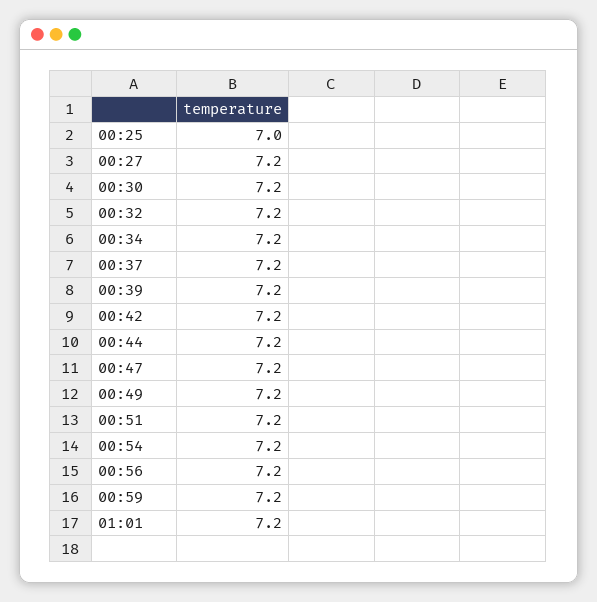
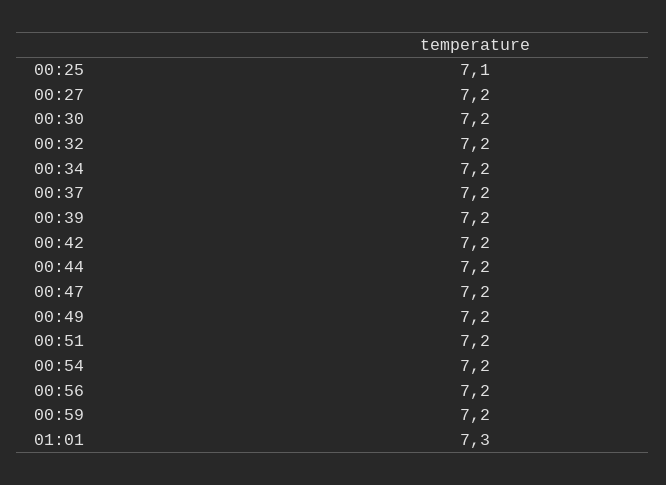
00:25: 7 -> 7.1
01:01: 7.2 -> 7.3

